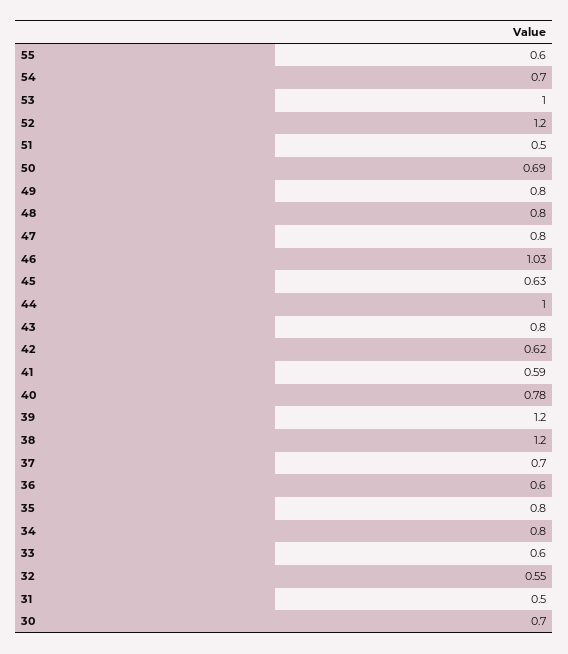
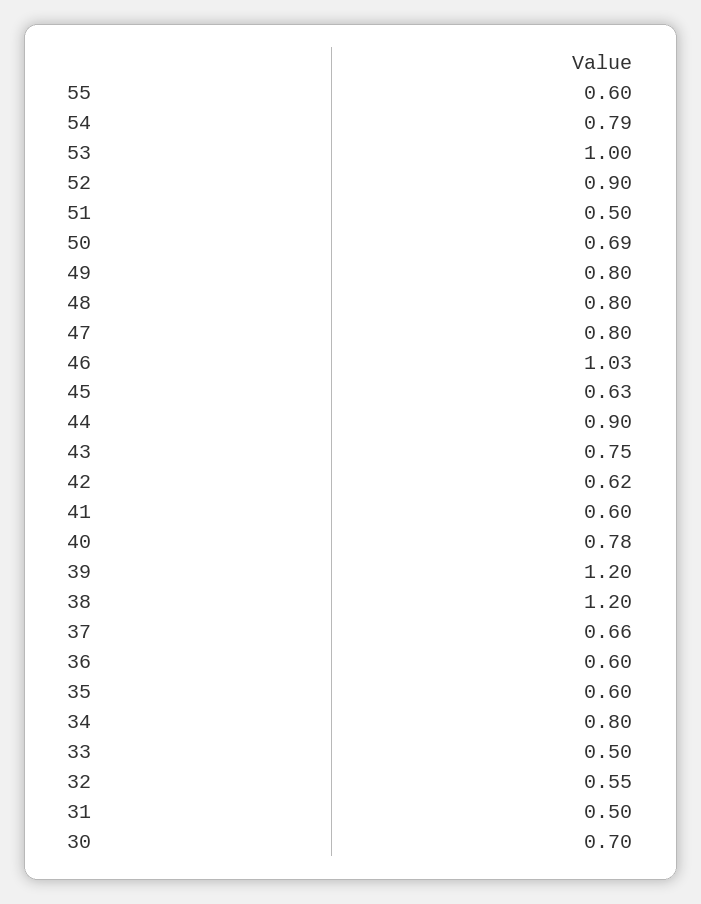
54: 0.7 -> 0.79
52: 1.2 -> 0.9
44: 1 -> 0.9
43: 0.8 -> 0.75
41: 0.59 -> 0.6
37: 0.7 -> 0.66
35: 0.8 -> 0.6
33: 0.6 -> 0.5

